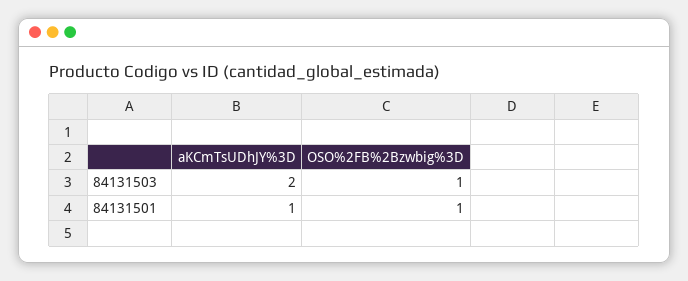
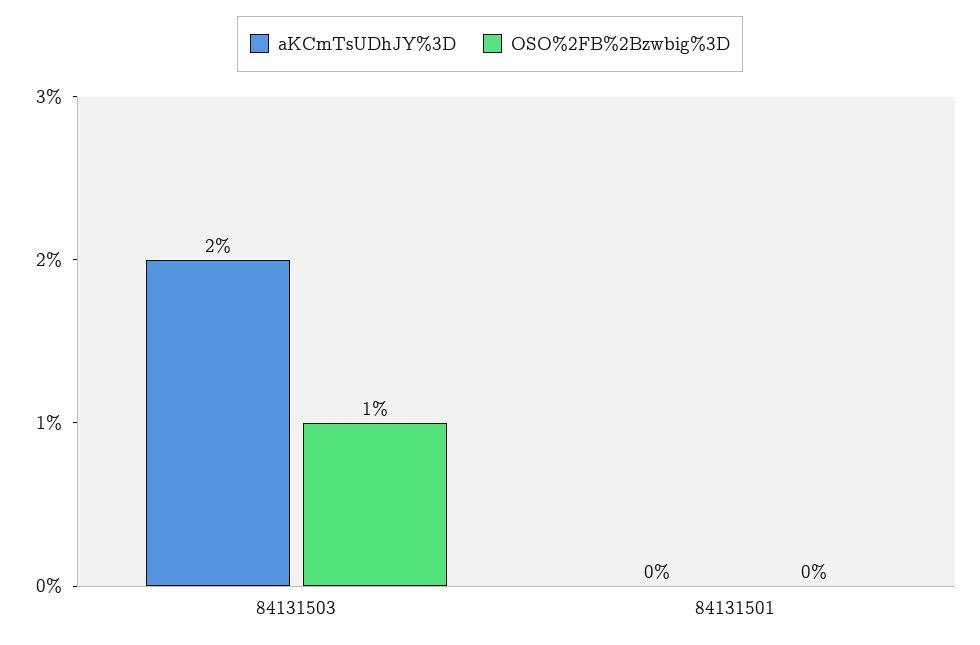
aKCmTsUDhJY%3D, 84131501: 1 -> 0
OSO%2FB%2Bzwbig%3D, 84131501: 1 -> 0

